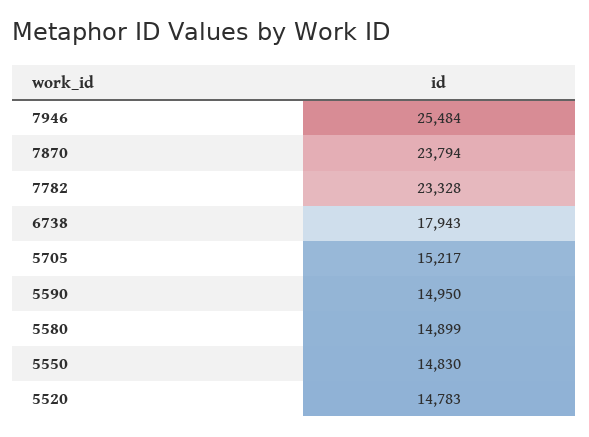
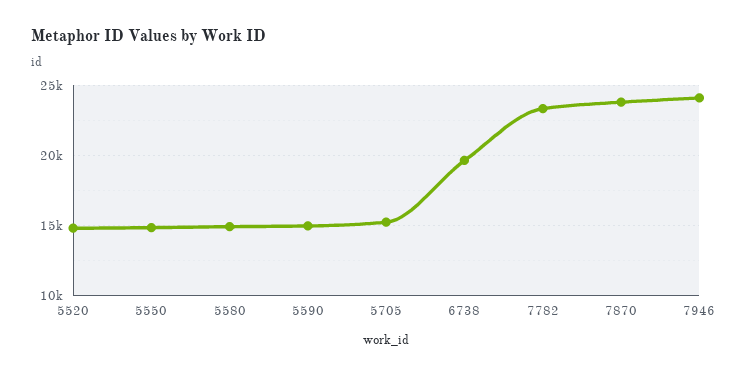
7946: 25484 -> 24000
6738: 17943 -> 19500

